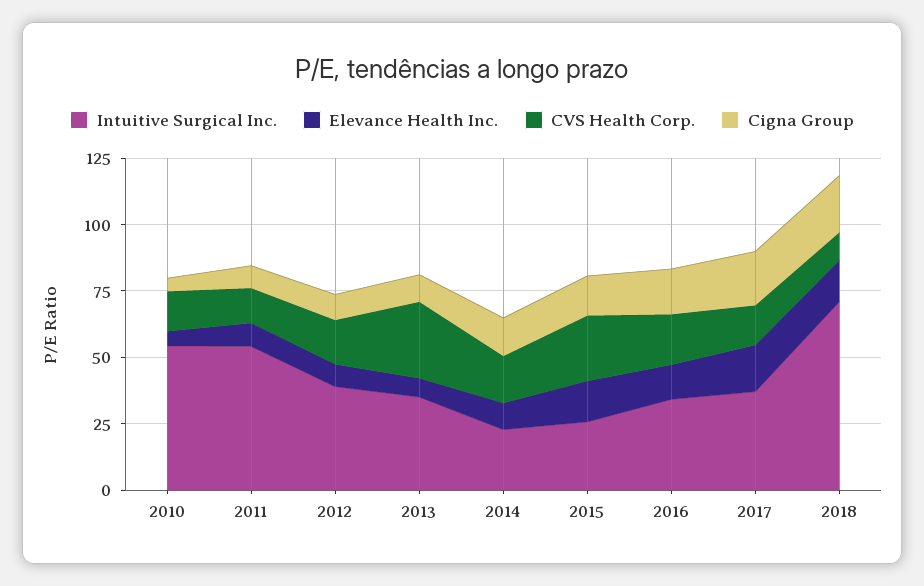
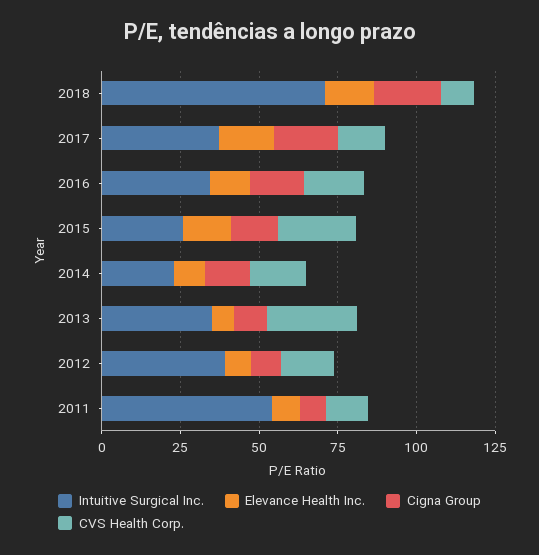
Intuitive Surgical Inc., 2010: 55 -> none
Elevance Health Inc., 2010: 5 -> none
CVS Health Corp., 2010: 15 -> none
Cigna Group, 2010: 5 -> none

